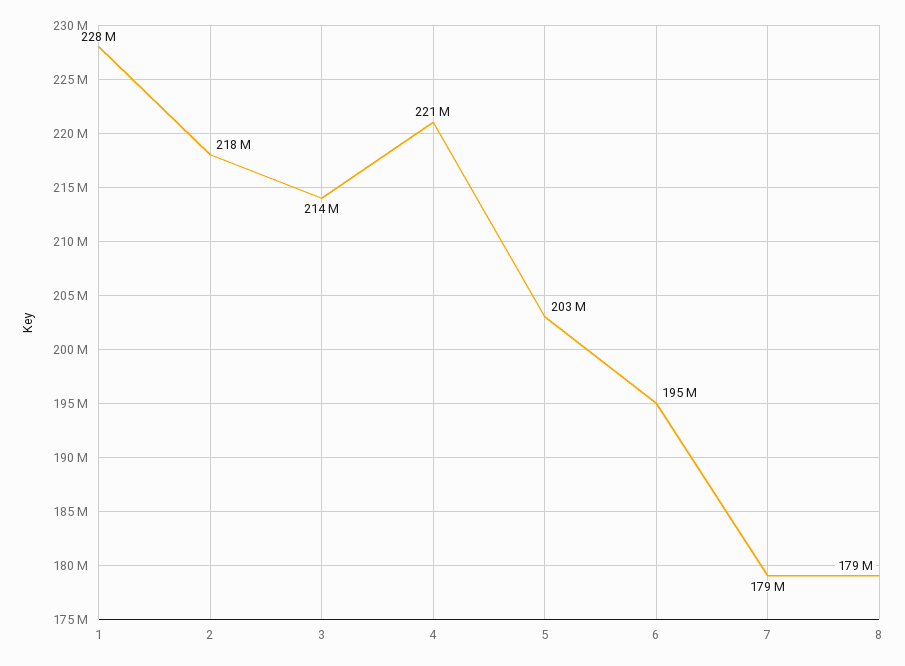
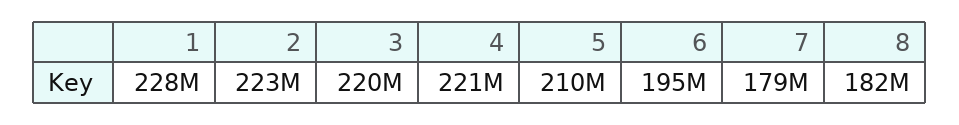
2: 218000000 -> 223000000
3: 214000000 -> 220000000
5: 203000000 -> 210000000
8: 179000000 -> 182000000

